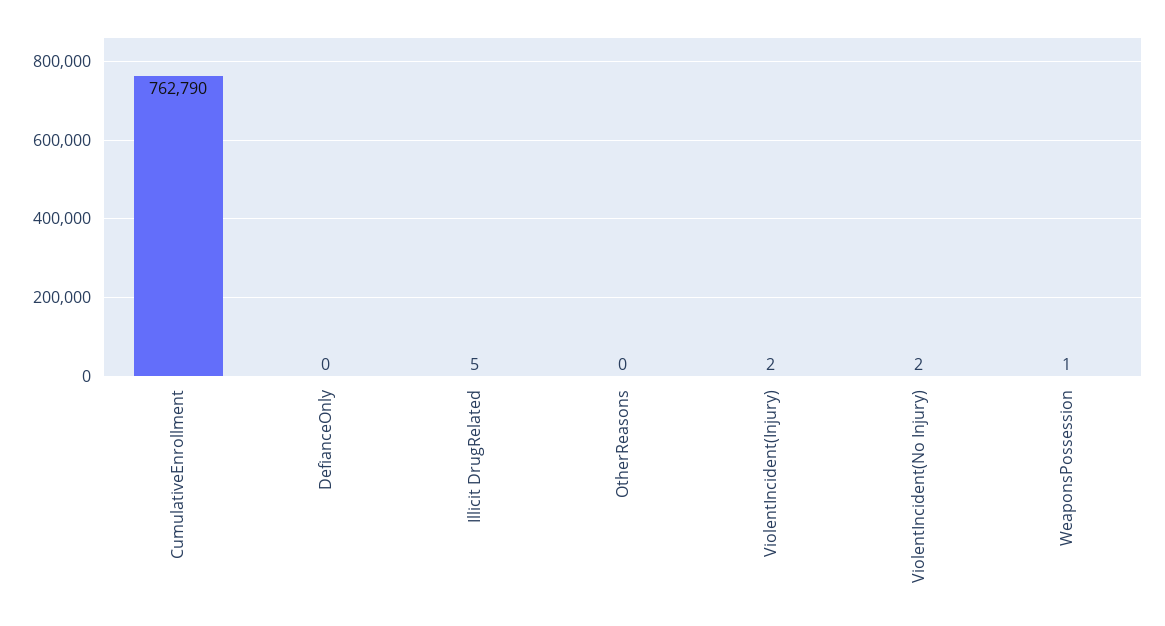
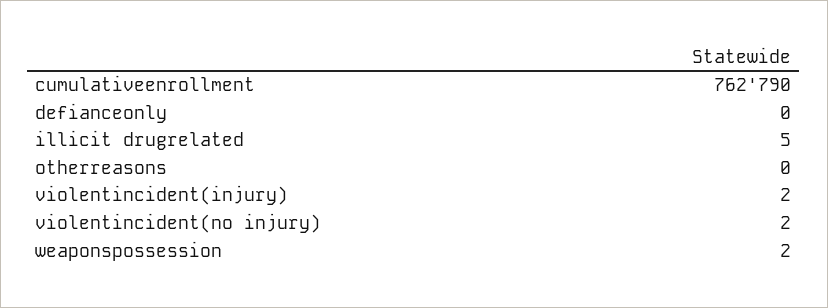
WeaponsPossession: 1 -> 2

